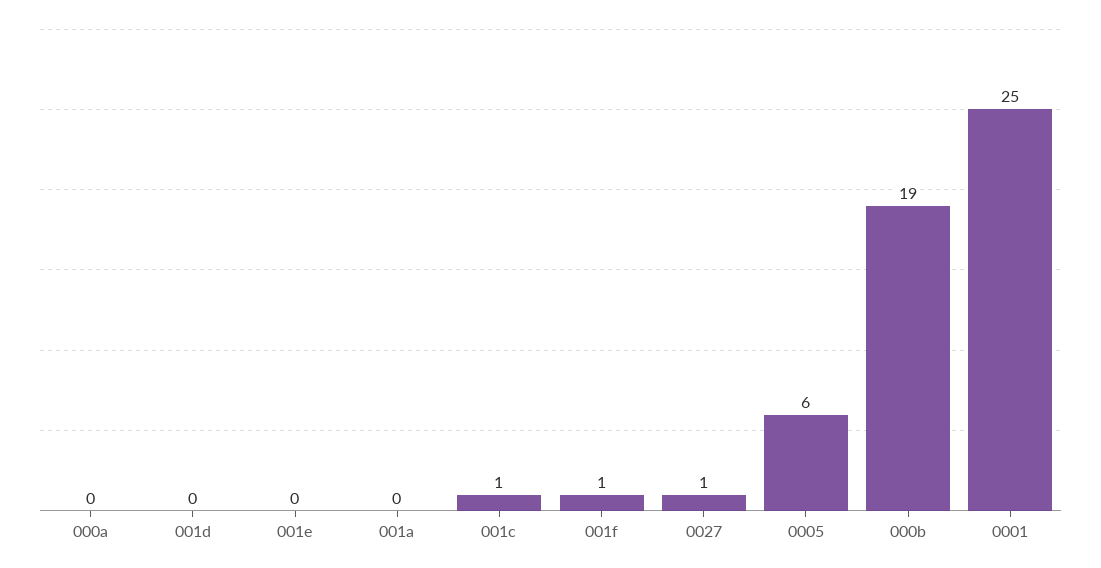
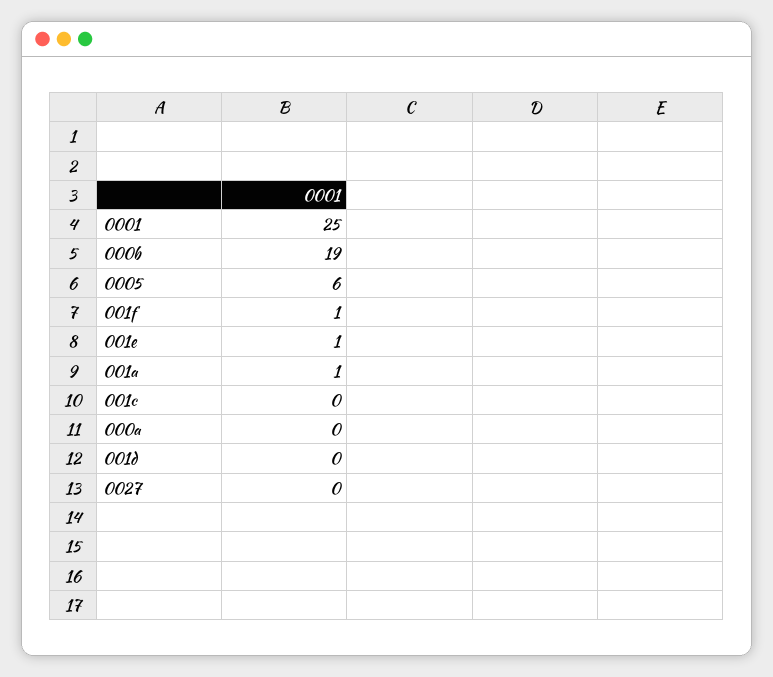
001e: 0 -> 1
001a: 0 -> 1
001c: 1 -> 0
0027: 1 -> 0

